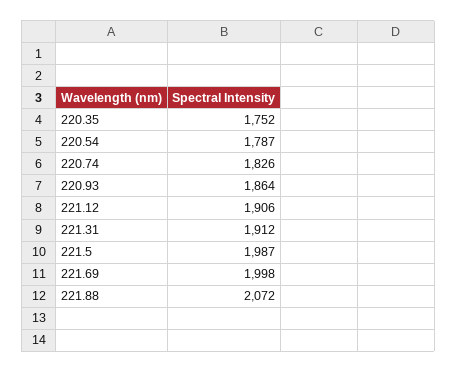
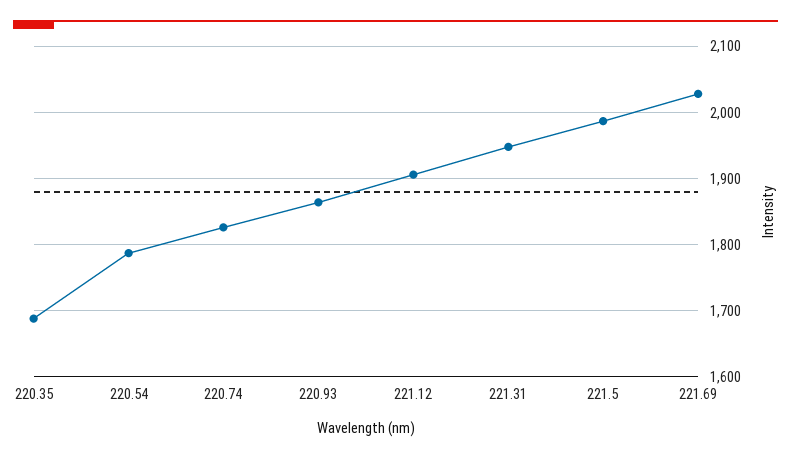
220.35: 1752 -> 1690
221.31: 1912 -> 1950
221.69: 1998 -> 2030
221.88: 2072 -> none

